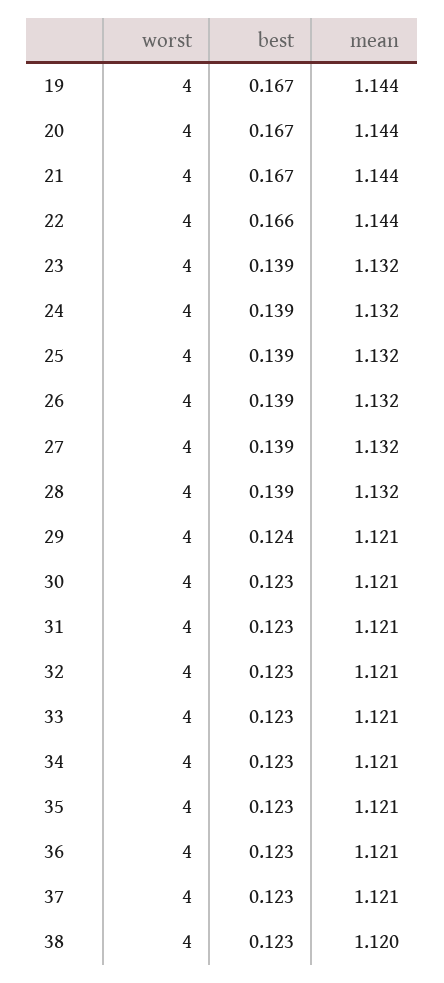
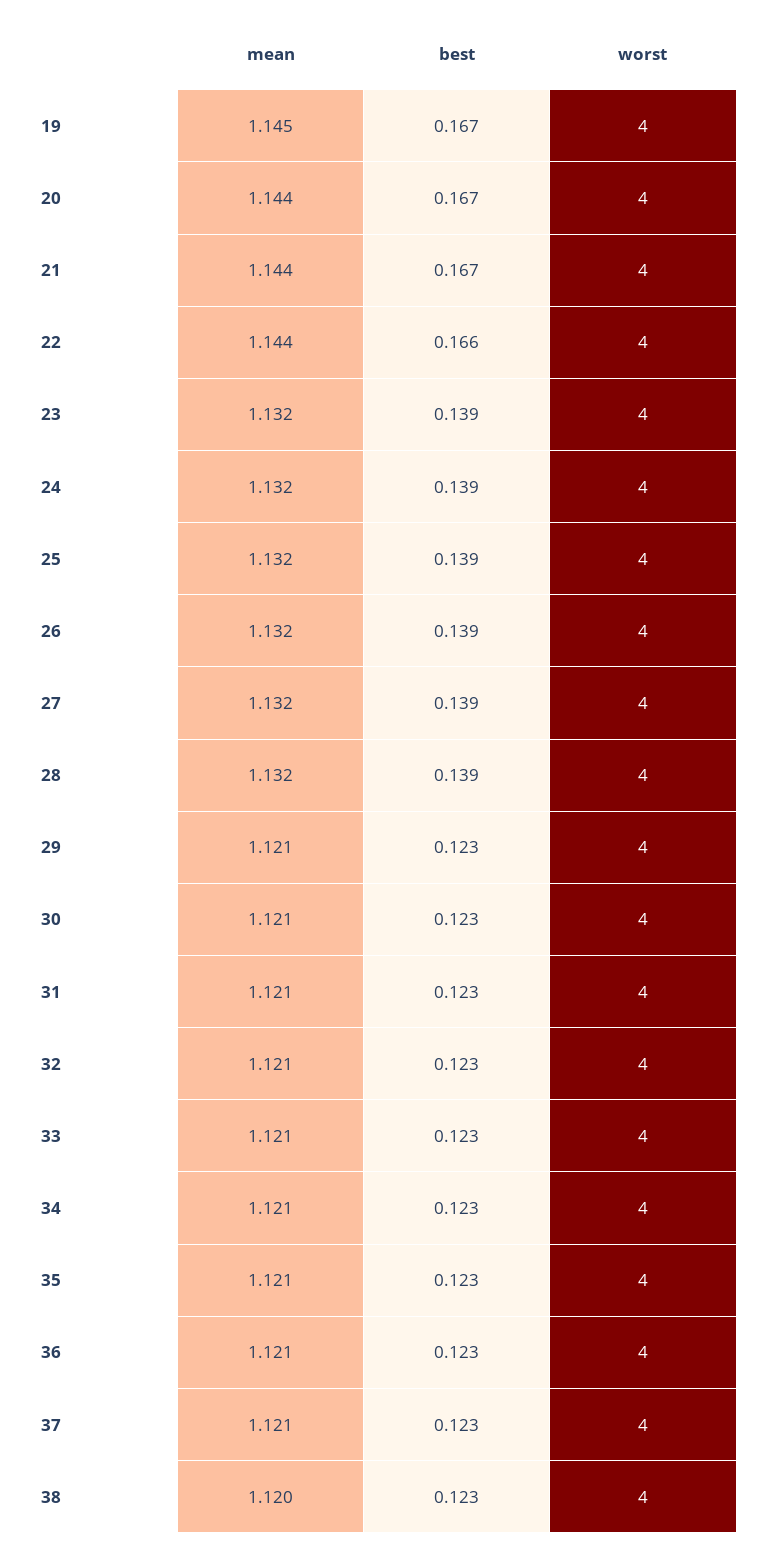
mean, 19: 1.144 -> 1.145
best, 29: 0.124 -> 0.123

